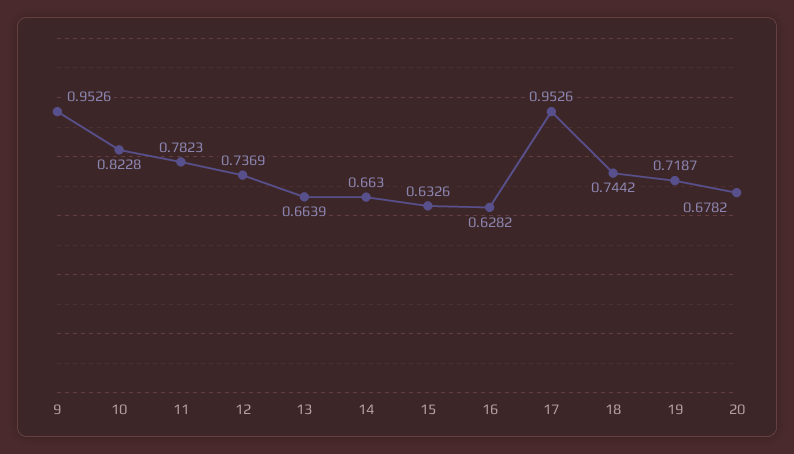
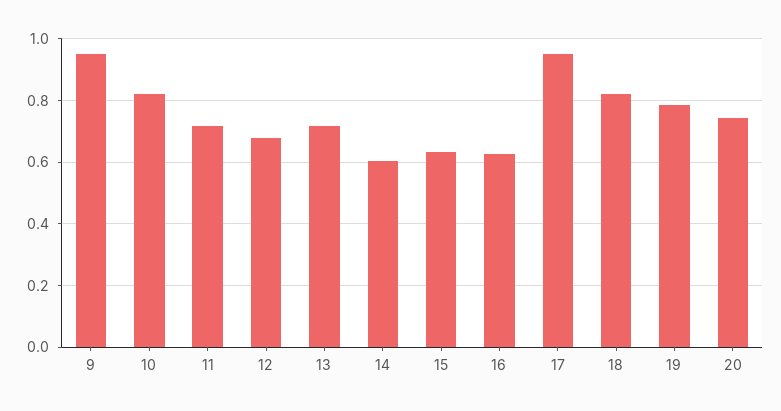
11: 0.7823 -> 0.72
12: 0.7369 -> 0.68
13: 0.6639 -> 0.72
14: 0.663 -> 0.6
18: 0.7442 -> 0.82
19: 0.7187 -> 0.78
20: 0.6782 -> 0.74

